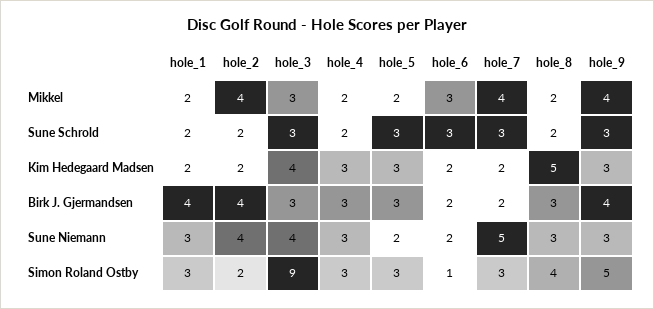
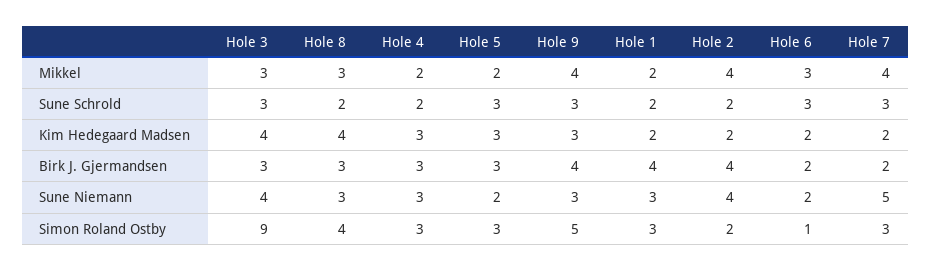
hole_8, Mikkel: 2 -> 3
hole_8, Kim Hedegaard Madsen: 5 -> 4

